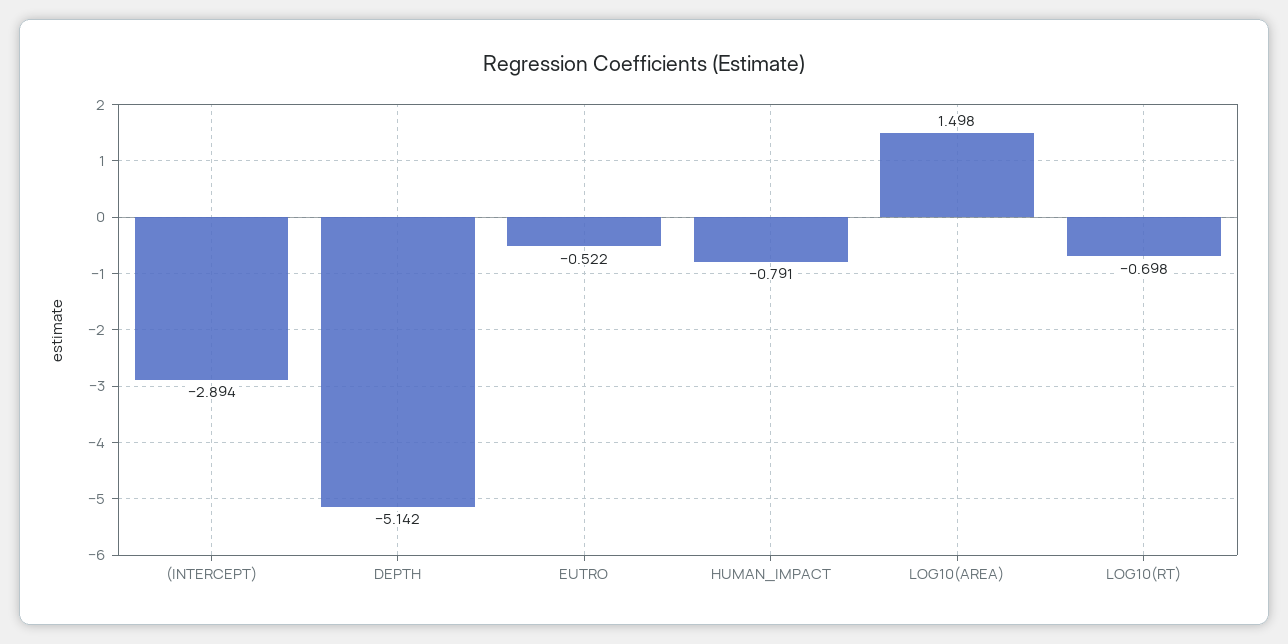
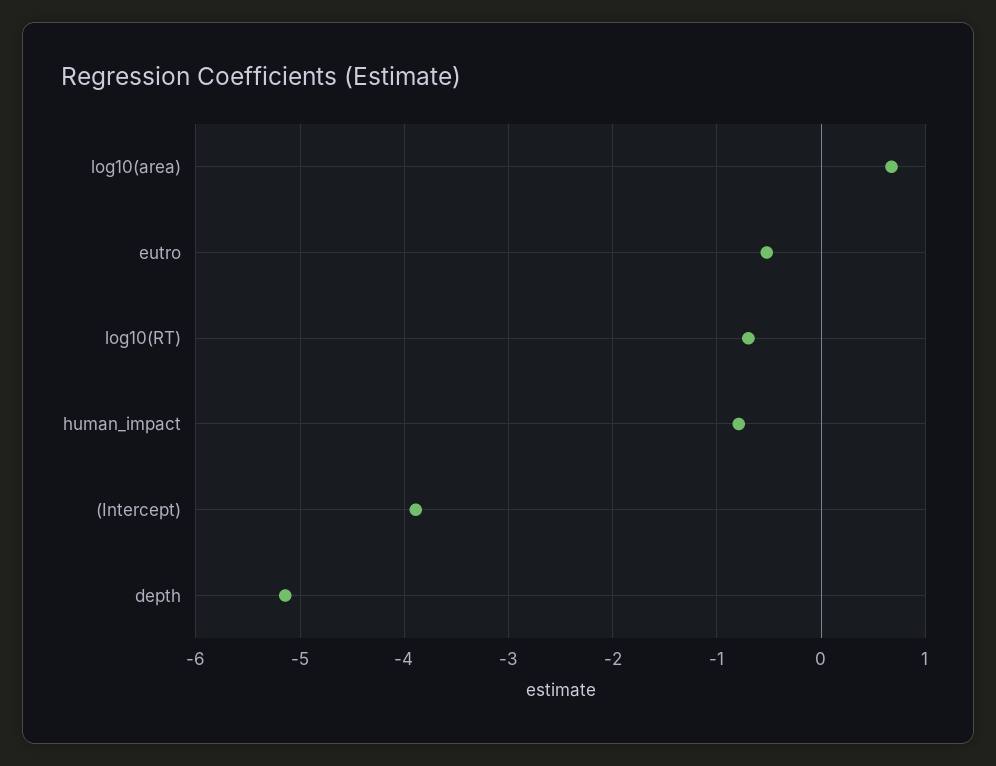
(INTERCEPT): -2.894 -> -3.9
LOG10(AREA): 1.498 -> 0.7

